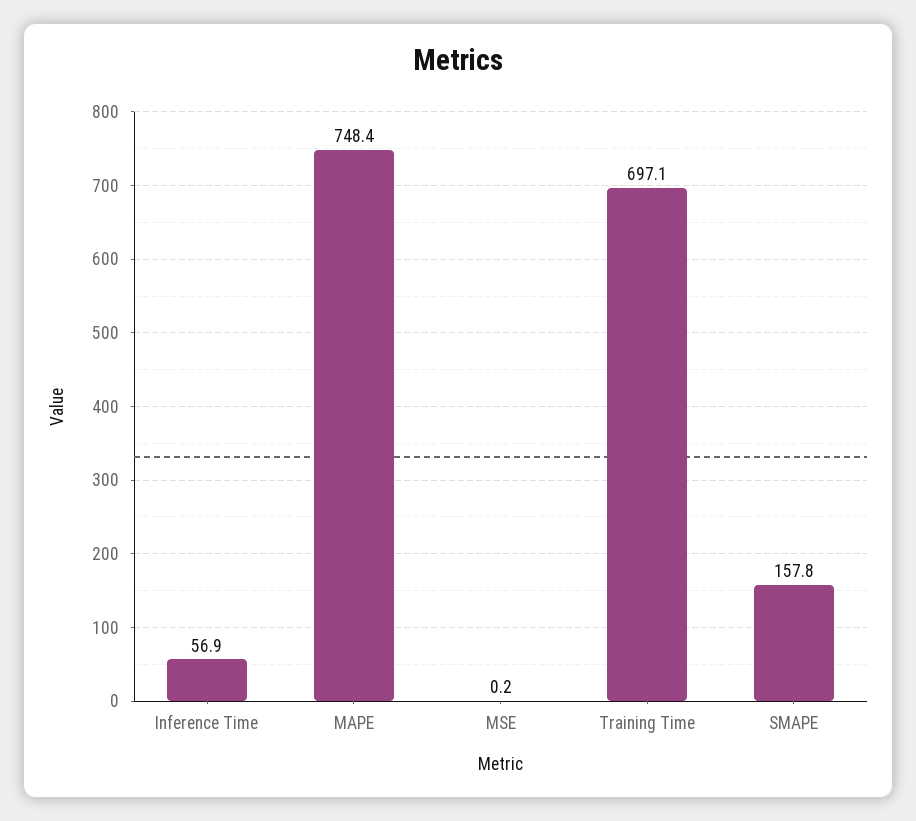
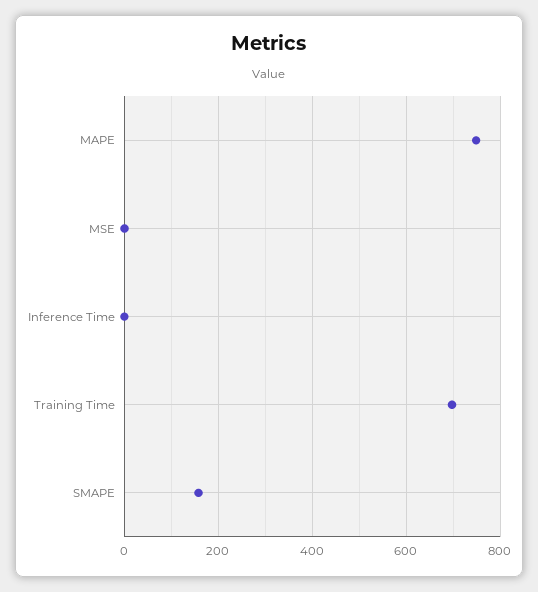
Inference Time: 56.9 -> 0

